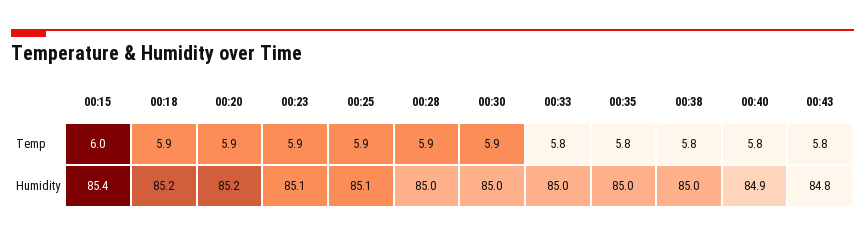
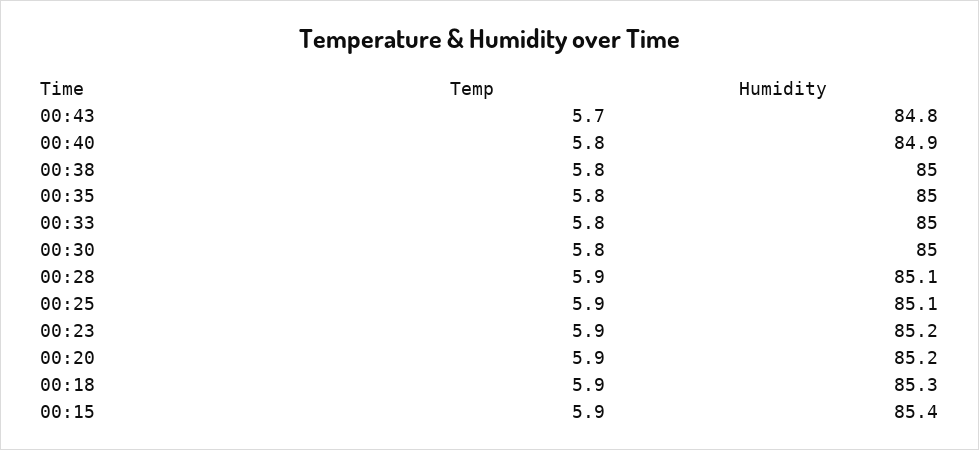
00:15, Temp: 6 -> 5.9
00:30, Temp: 5.9 -> 5.8
00:43, Temp: 5.8 -> 5.7
00:18, Humidity: 85.2 -> 85.3
00:23, Humidity: 85.1 -> 85.2
00:28, Humidity: 85 -> 85.1

